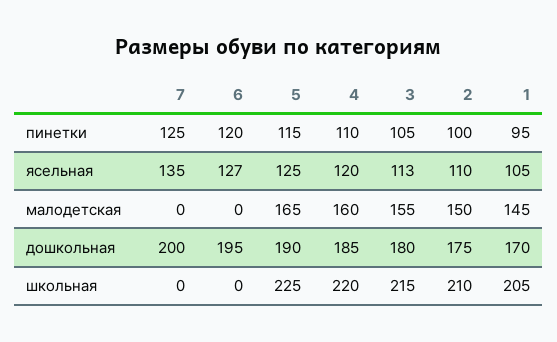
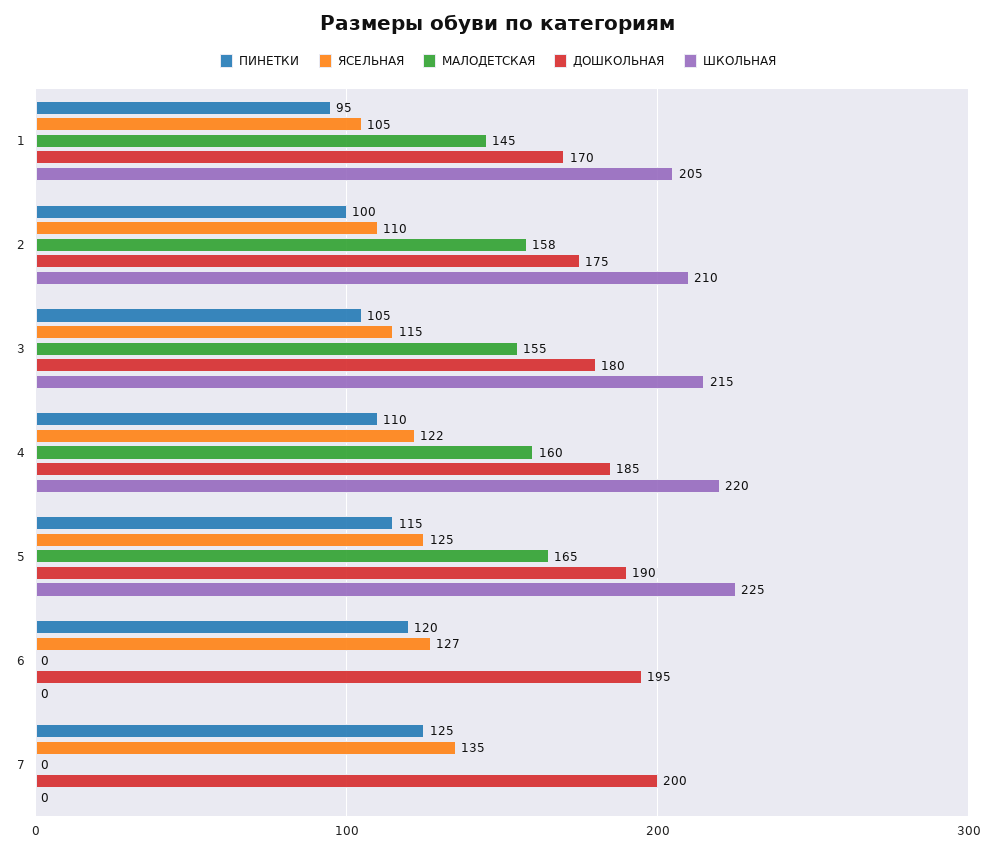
ясельная, 4: 120 -> 122
ясельная, 3: 113 -> 115
малодетская, 2: 150 -> 158

